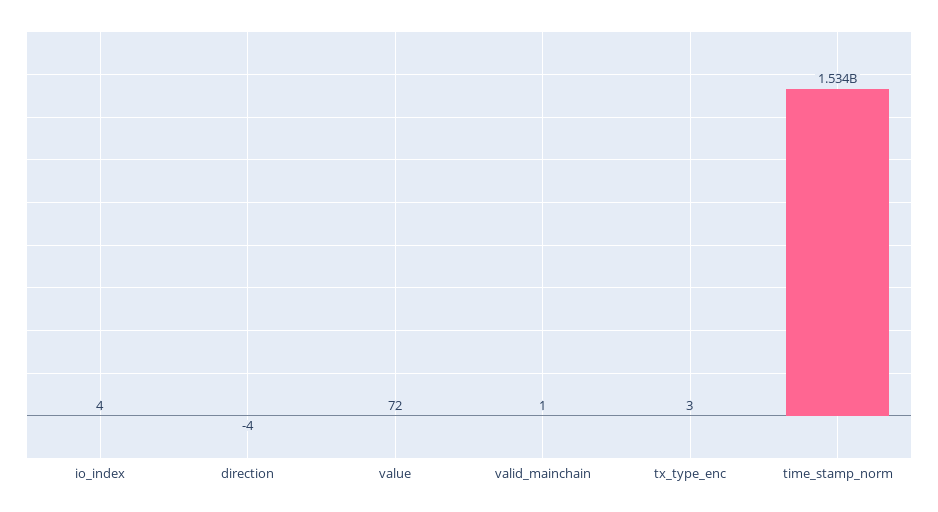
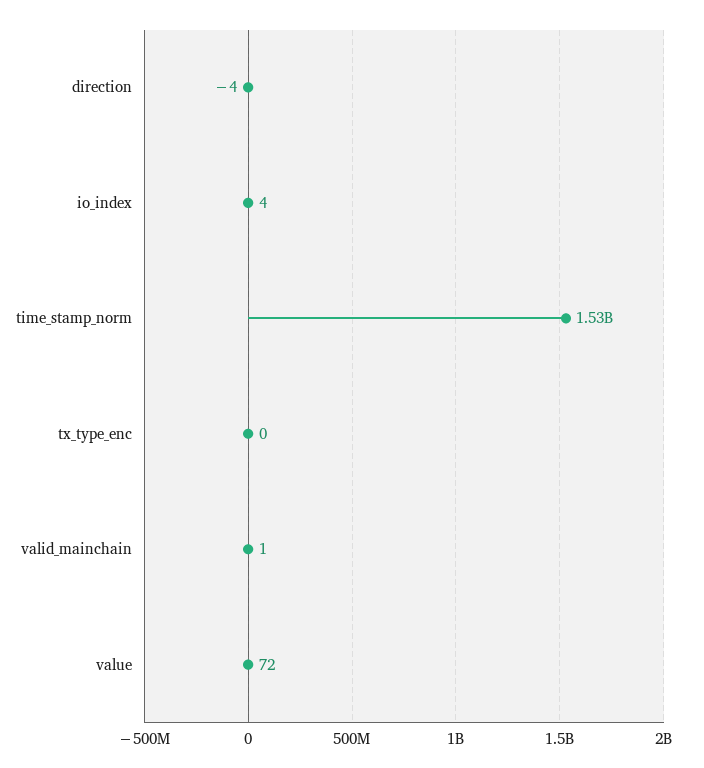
tx_type_enc: 3 -> 0

